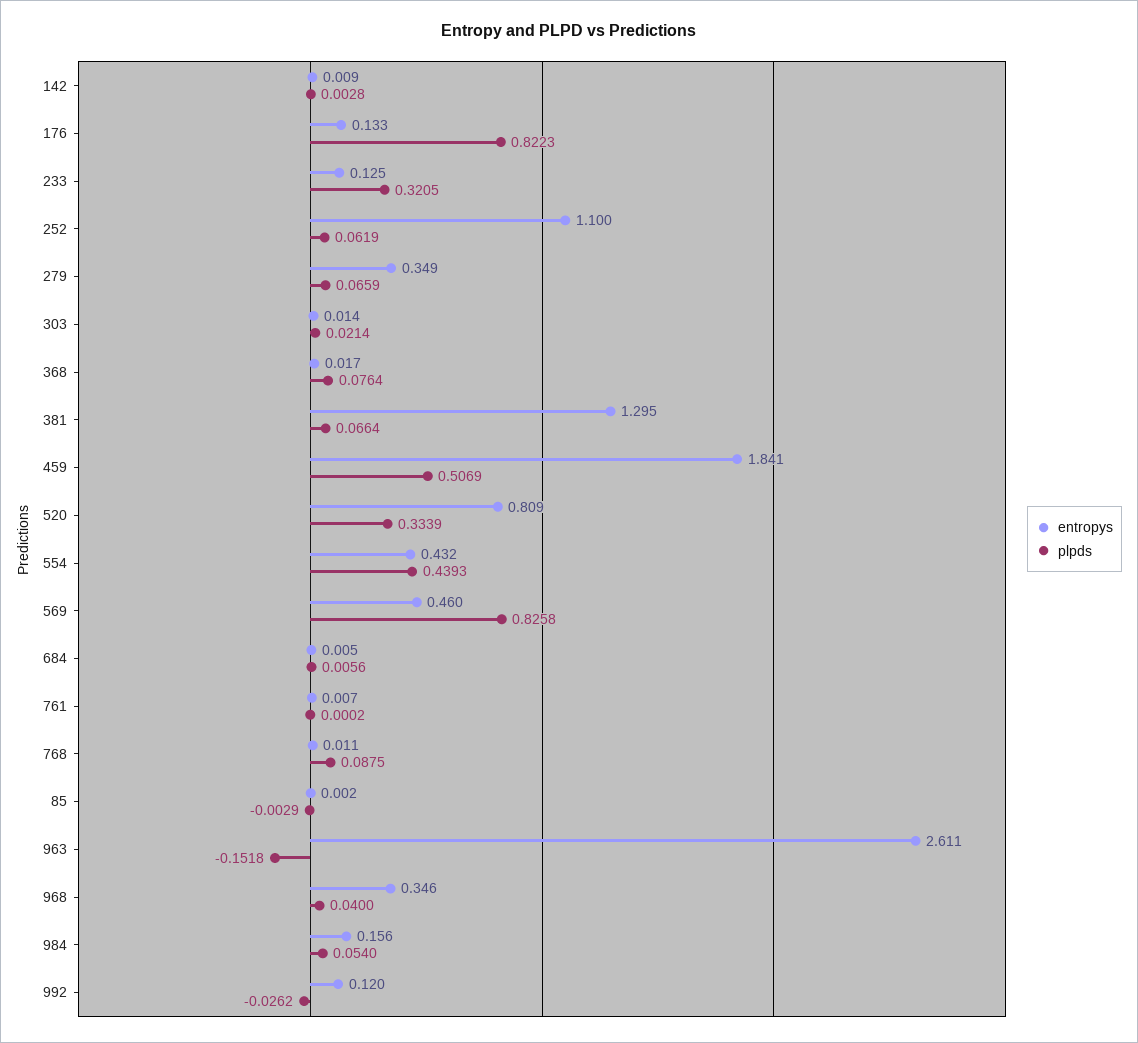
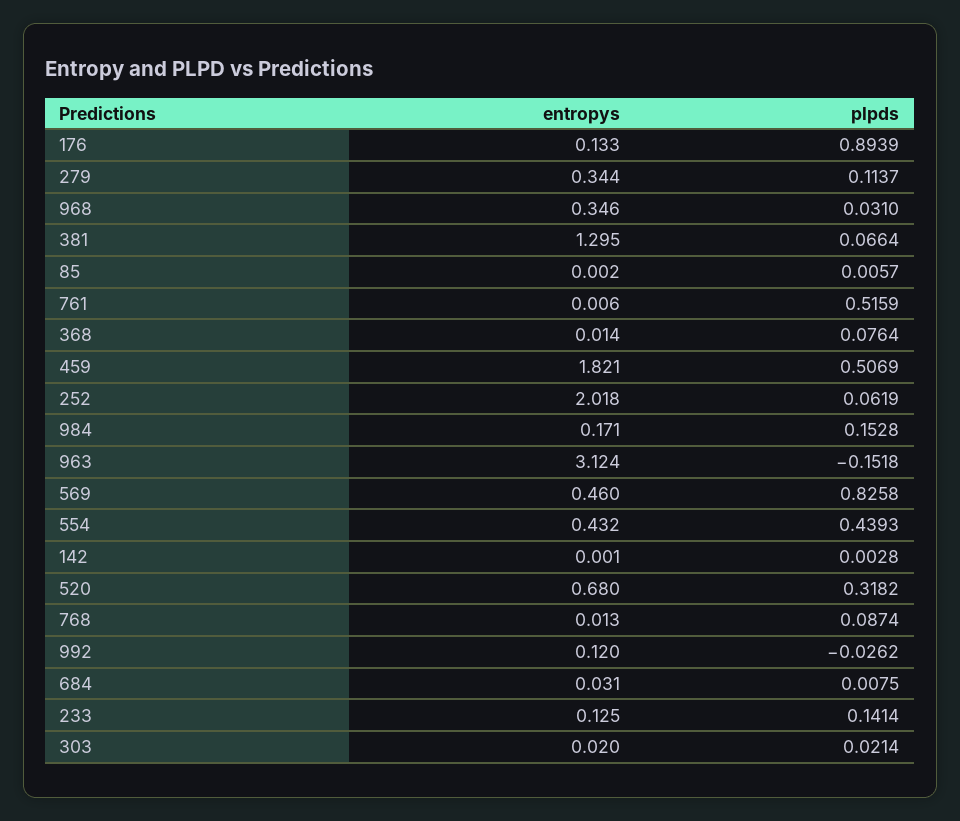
entropys, 142: 0.009 -> 0.001
plpds, 176: 0.8223 -> 0.8939
plpds, 233: 0.3205 -> 0.1414
entropys, 252: 1.1 -> 2.018
entropys, 279: 0.349 -> 0.344
plpds, 279: 0.0659 -> 0.1137
entropys, 303: 0.014 -> 0.02
entropys, 368: 0.017 -> 0.014
entropys, 459: 1.841 -> 1.821
entropys, 520: 0.809 -> 0.68
plpds, 520: 0.3339 -> 0.3182
entropys, 684: 0.005 -> 0.031
plpds, 684: 0.0056 -> 0.0075
entropys, 761: 0.007 -> 0.006
plpds, 761: 0.0002 -> 0.5159
entropys, 768: 0.011 -> 0.013
plpds, 768: 0.0875 -> 0.0874
plpds, 85: -0.0029 -> 0.0057
entropys, 963: 2.611 -> 3.124
plpds, 968: 0.04 -> 0.031
entropys, 984: 0.156 -> 0.171
plpds, 984: 0.054 -> 0.1528

